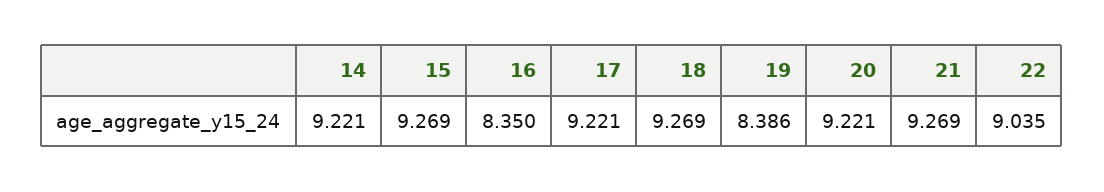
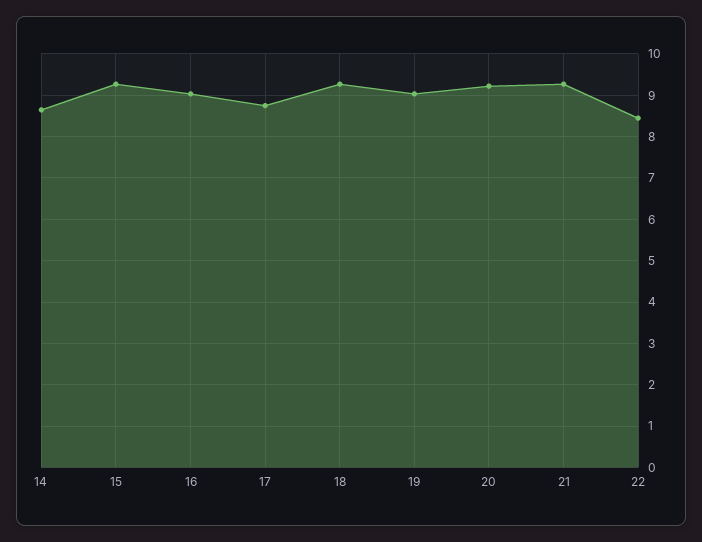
14: 9.221 -> 8.6
16: 8.35 -> 9
17: 9.221 -> 8.8
19: 8.386 -> 9
22: 9.035 -> 8.4

